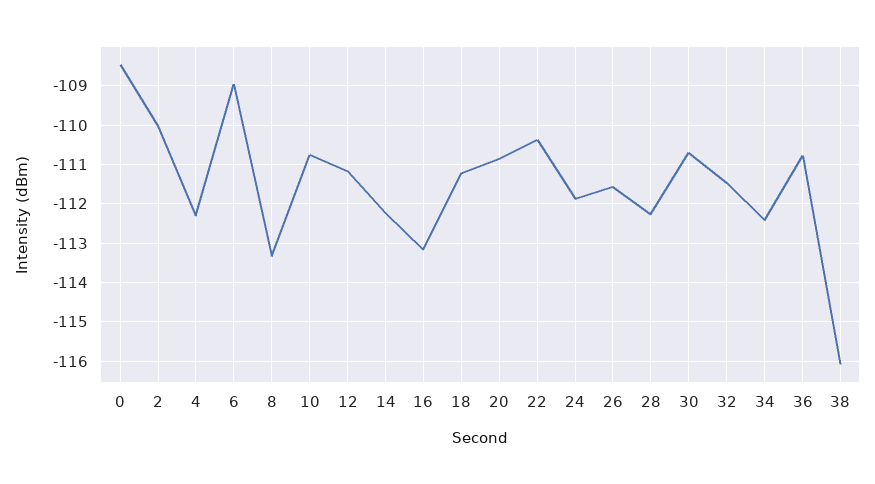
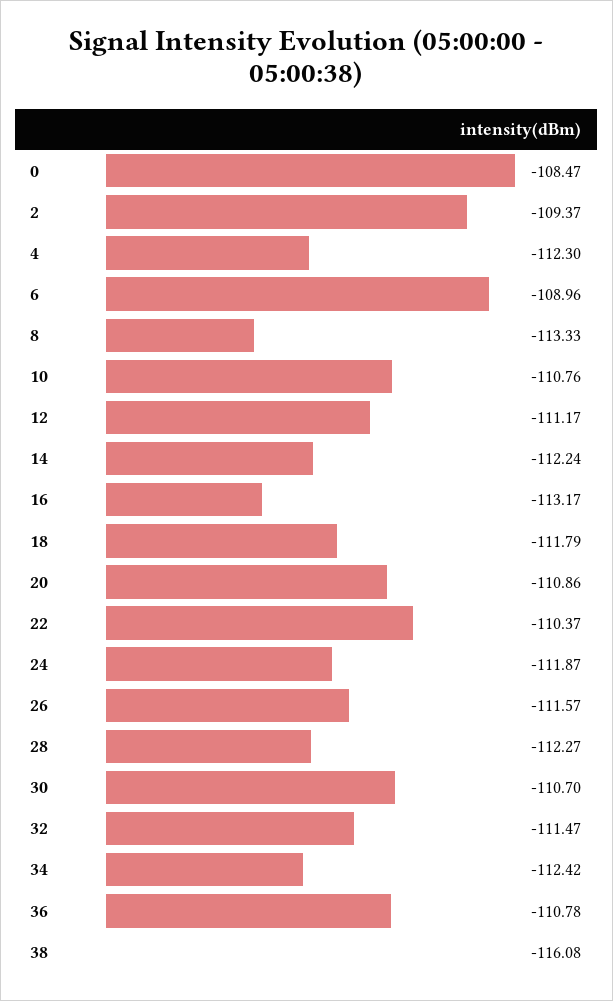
2: -110 -> -109.37
18: -111.2 -> -111.79

